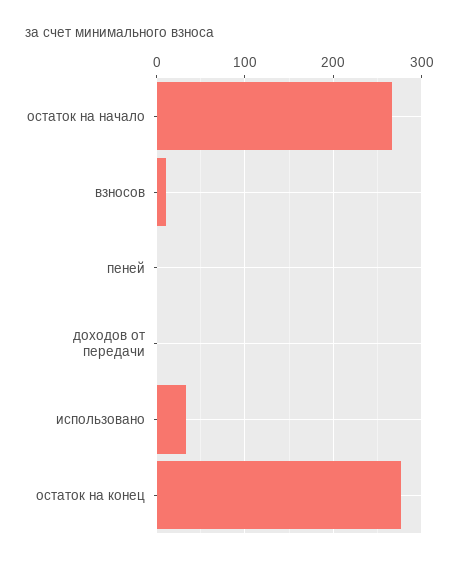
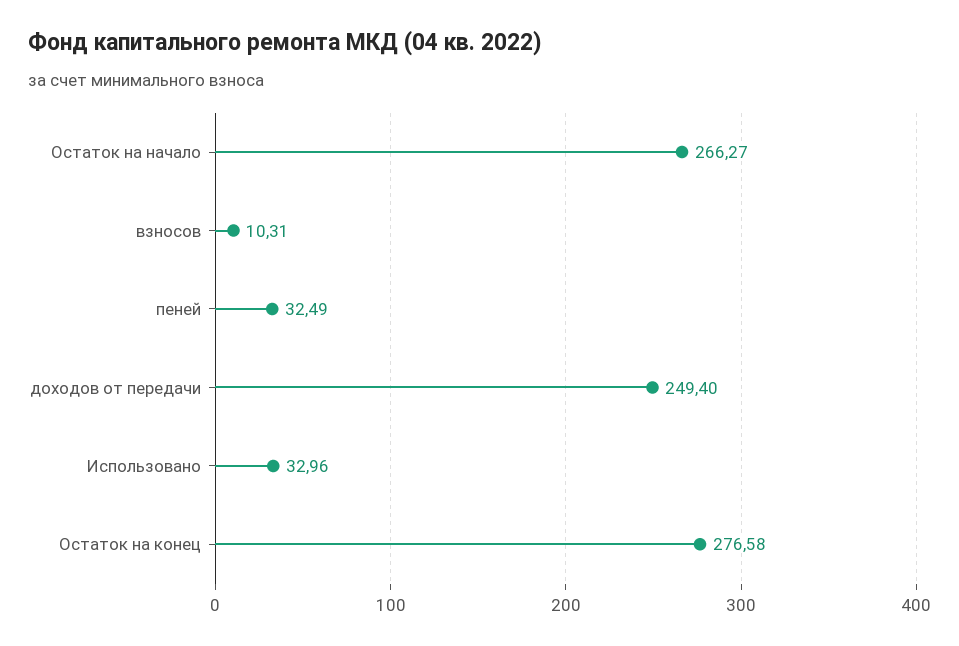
пеней: 0 -> 32.49
доходов от передачи: 0 -> 249.4

